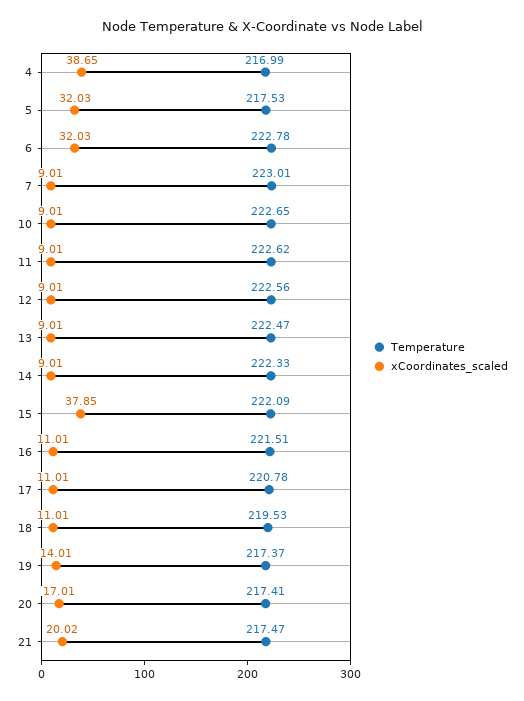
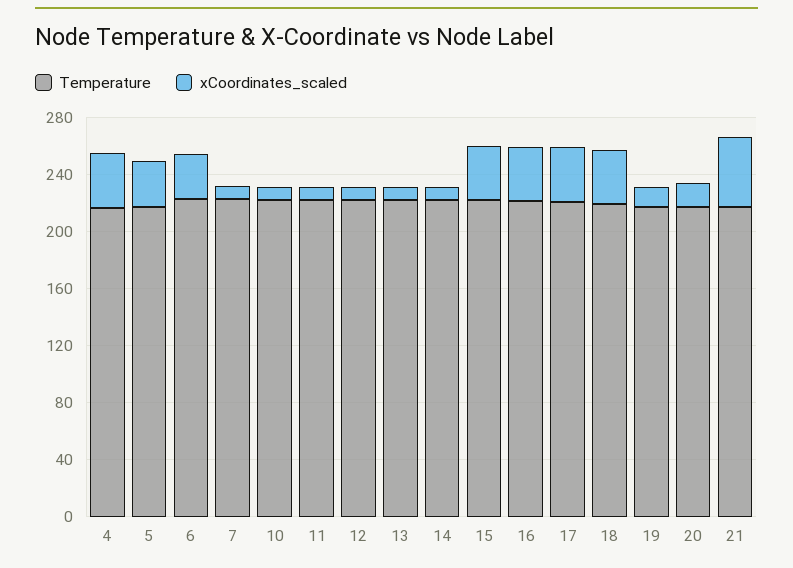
xCoordinates_scaled, 16: 11.01 -> 40
xCoordinates_scaled, 17: 11.01 -> 40
xCoordinates_scaled, 18: 11.01 -> 40
xCoordinates_scaled, 21: 20.02 -> 50

